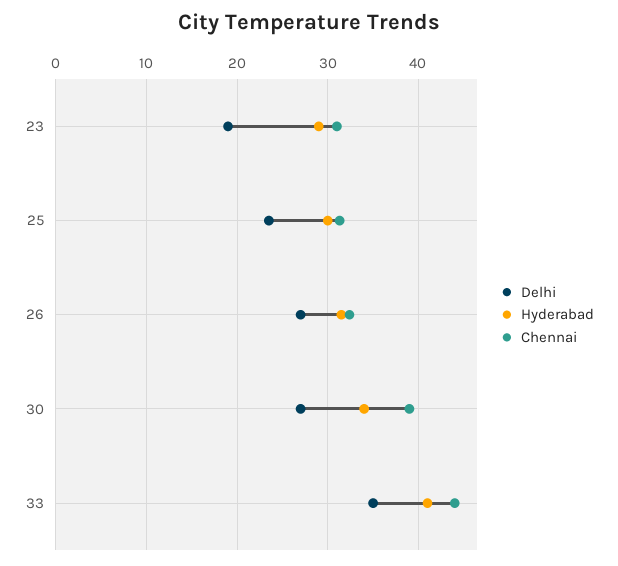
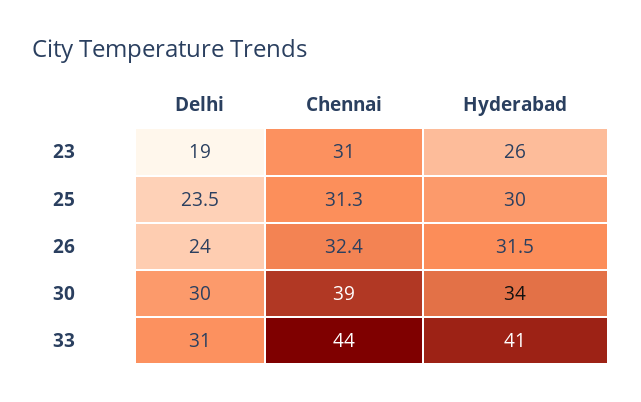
Hyderabad, 23: 29 -> 26
Delhi, 26: 27 -> 24
Delhi, 30: 27 -> 30
Delhi, 33: 35 -> 31

